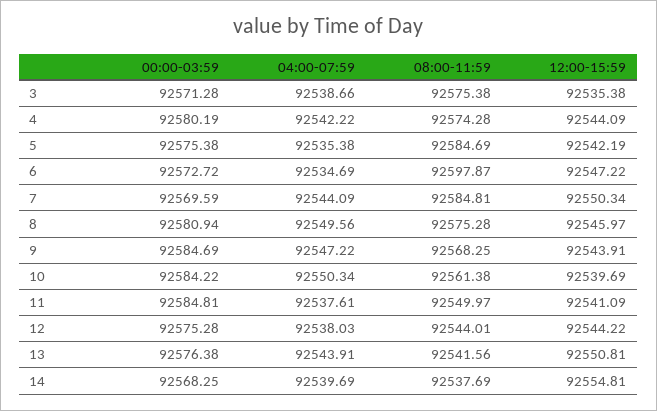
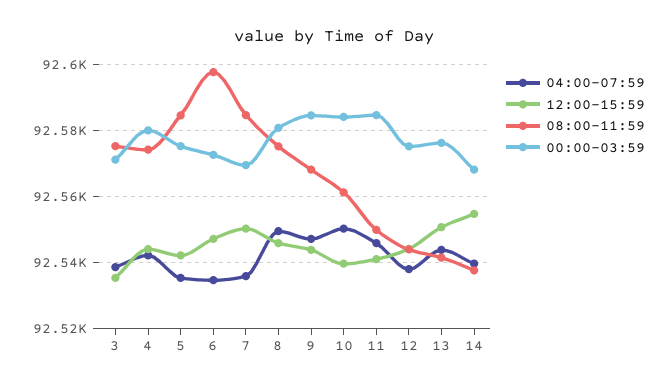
04:00-07:59, 7: 92544.09 -> 92536
04:00-07:59, 11: 92537.61 -> 92546

